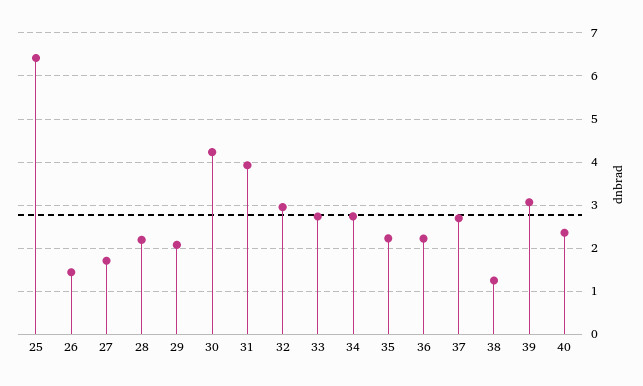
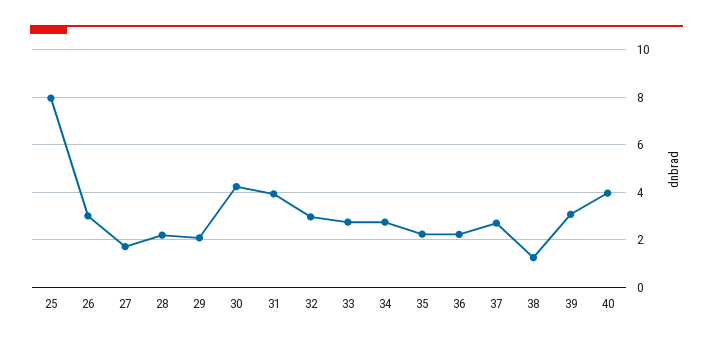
25: 6.4 -> 8
26: 1.4 -> 3
40: 2.4 -> 4

